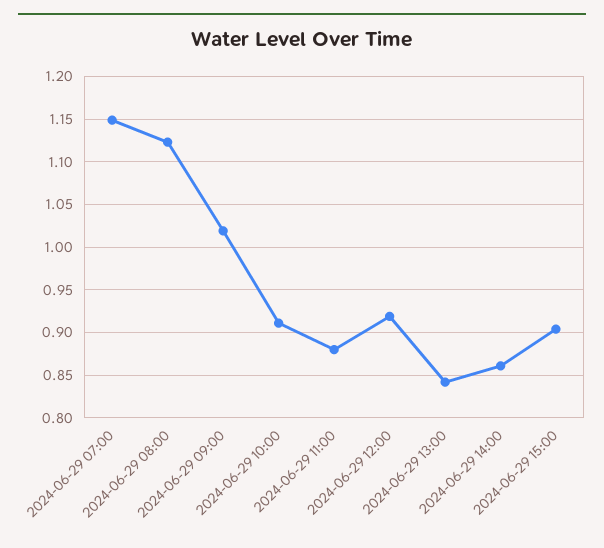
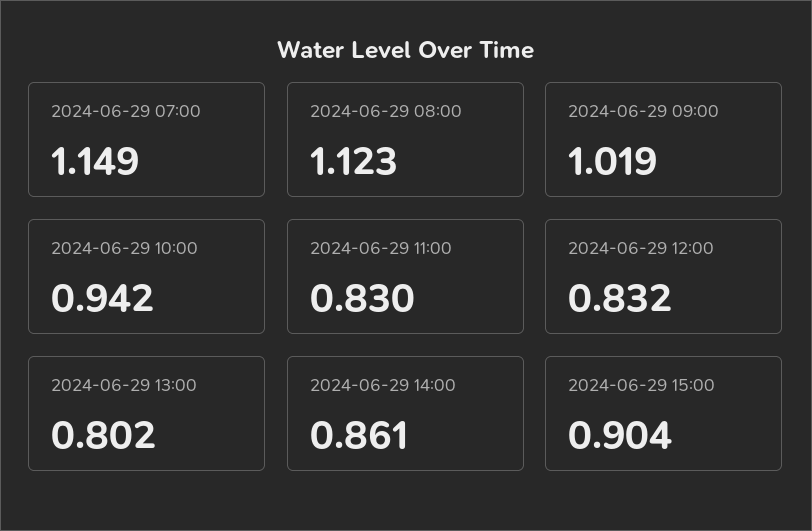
2024-06-29 10:00: 0.91 -> 0.942
2024-06-29 11:00: 0.88 -> 0.83
2024-06-29 12:00: 0.92 -> 0.832
2024-06-29 13:00: 0.84 -> 0.802

